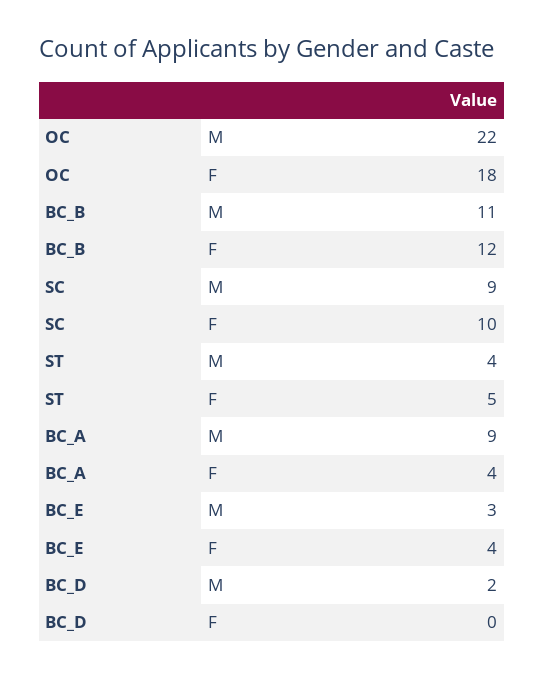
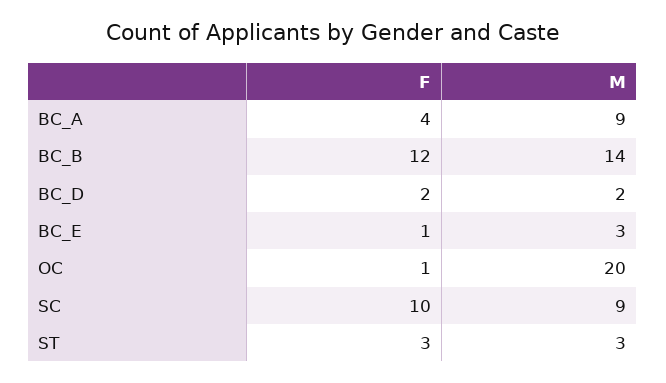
OC, M: 22 -> 20
OC, F: 18 -> 1
BC_B, M: 11 -> 14
ST, M: 4 -> 3
ST, F: 5 -> 3
BC_E, F: 4 -> 1
BC_D, F: 0 -> 2

